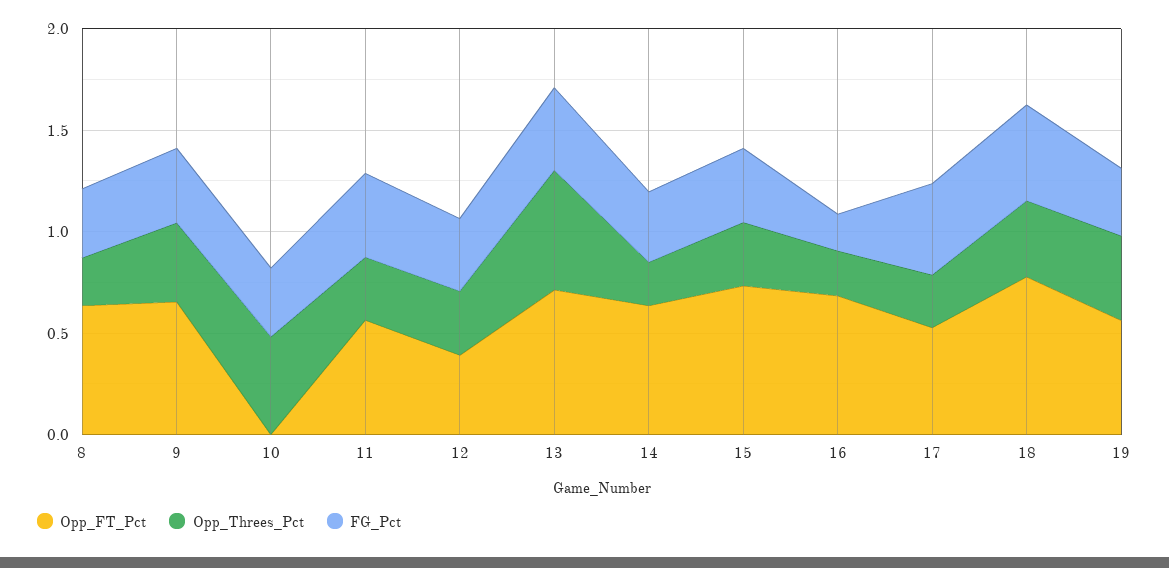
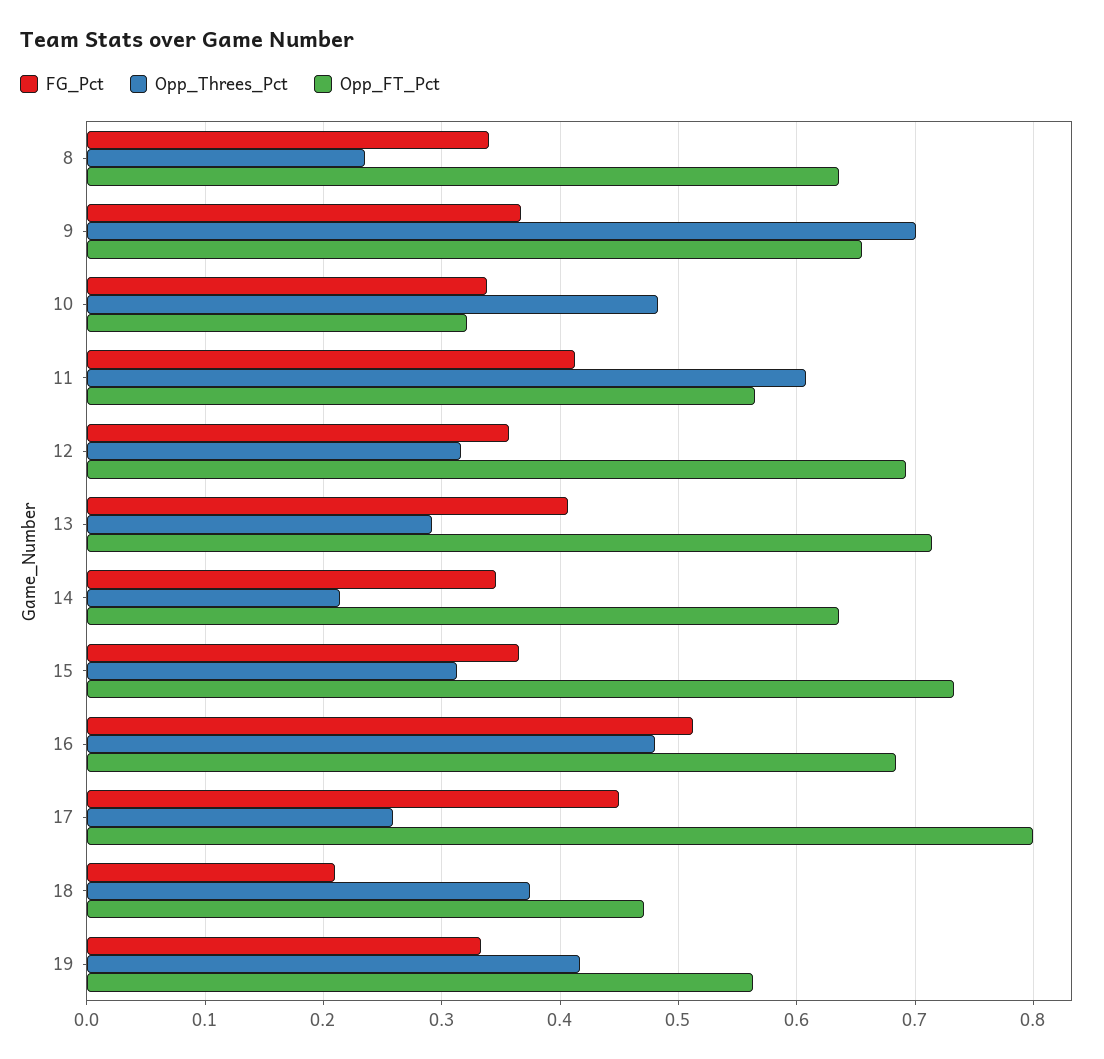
Opp_Threes_Pct, 9: 0.4 -> 0.7
Opp_FT_Pct, 10: 0 -> 0.32
Opp_Threes_Pct, 11: 0.3 -> 0.61
Opp_FT_Pct, 12: 0.4 -> 0.69
Opp_Threes_Pct, 13: 0.6 -> 0.29
Opp_Threes_Pct, 16: 0.2 -> 0.48
FG_Pct, 16: 0.2 -> 0.51
Opp_FT_Pct, 17: 0.5 -> 0.8
Opp_FT_Pct, 18: 0.8 -> 0.47
FG_Pct, 18: 0.5 -> 0.21

